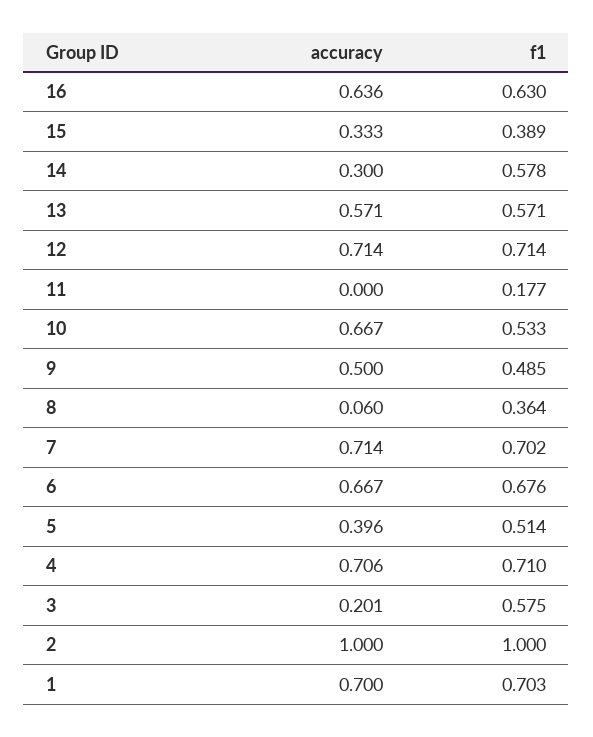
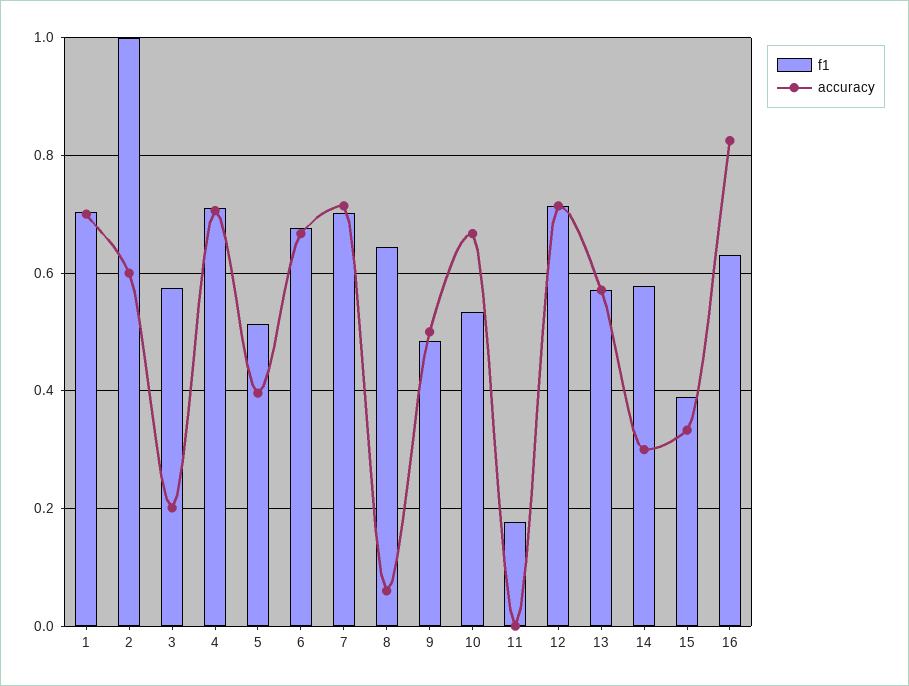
accuracy, 16: 0.636 -> 0.82
f1, 8: 0.364 -> 0.64
accuracy, 2: 1 -> 0.6

